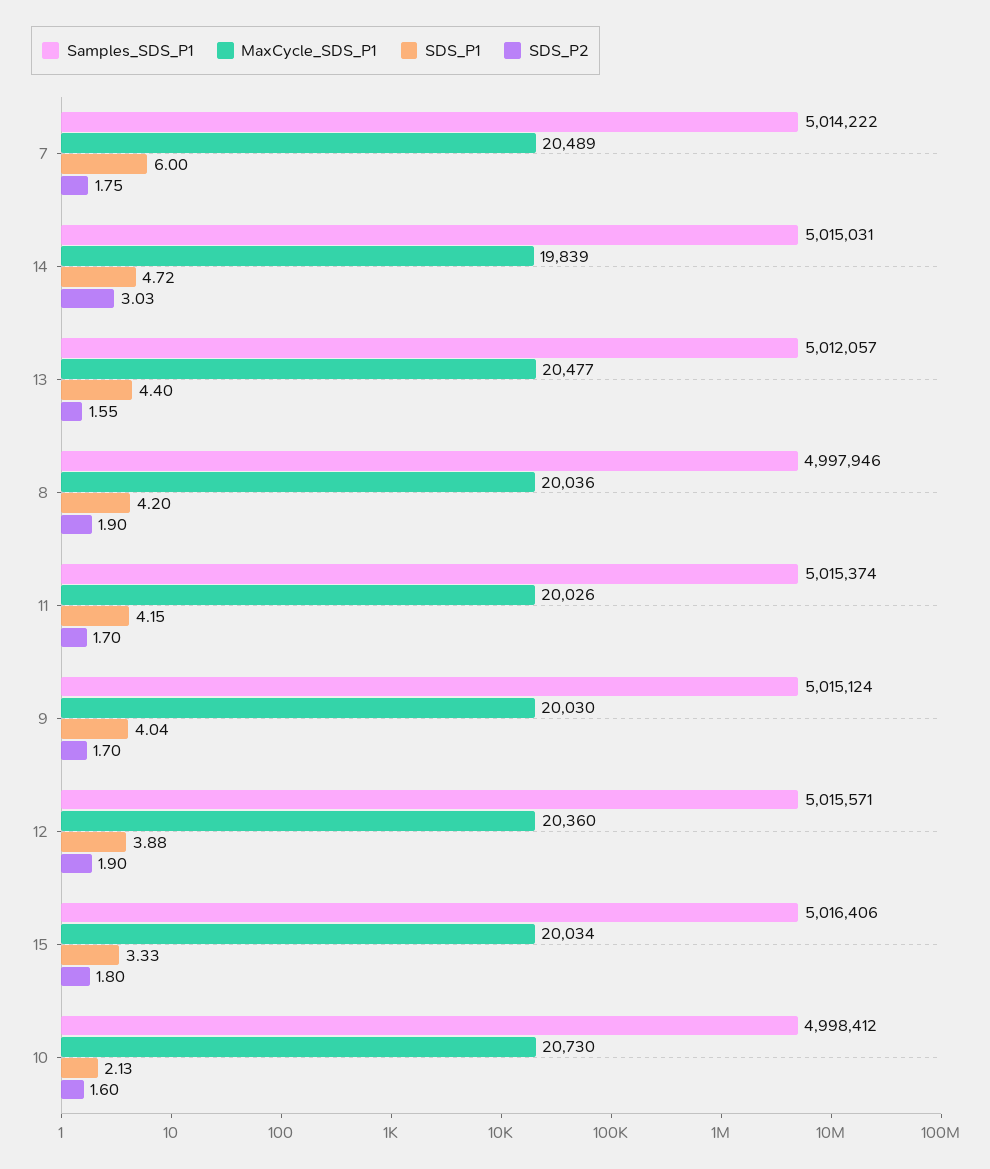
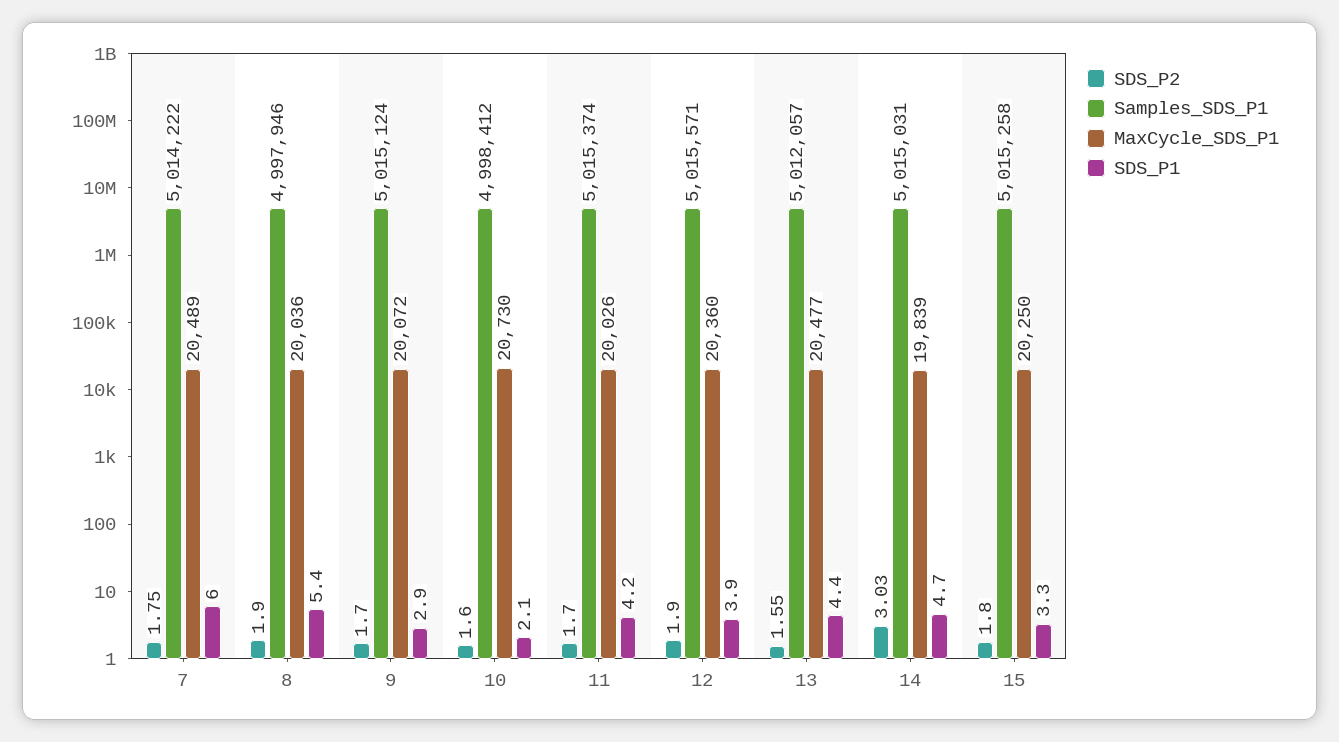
SDS_P1, 8: 4.2 -> 5.4
MaxCycle_SDS_P1, 9: 20030 -> 20072
SDS_P1, 9: 4.04 -> 2.9
Samples_SDS_P1, 15: 5016406 -> 5015258
MaxCycle_SDS_P1, 15: 20034 -> 20250

